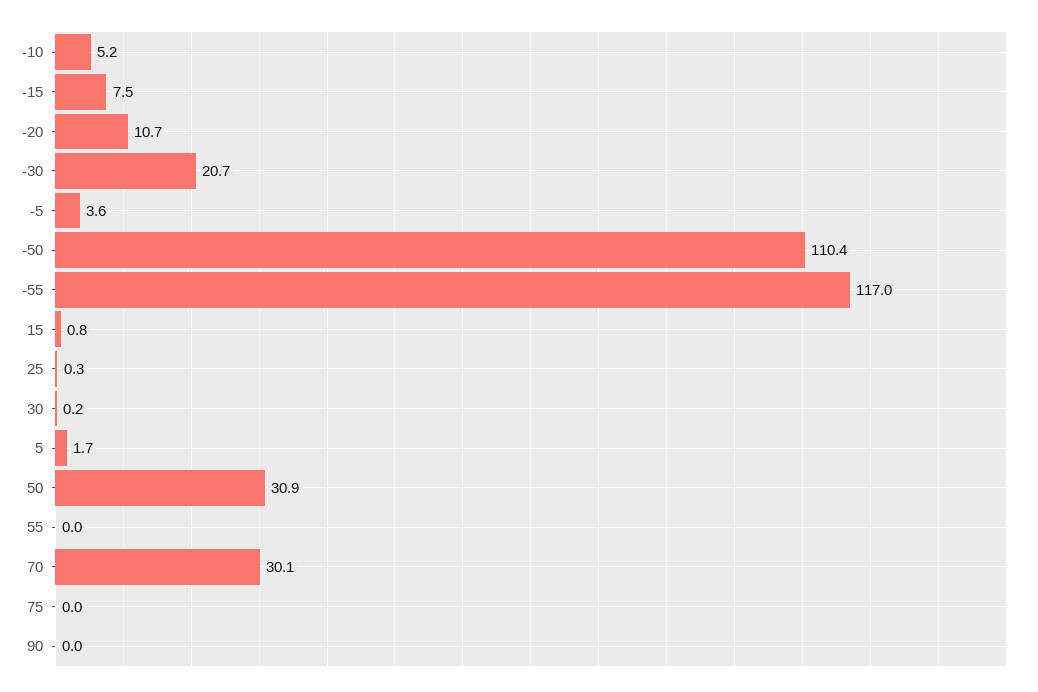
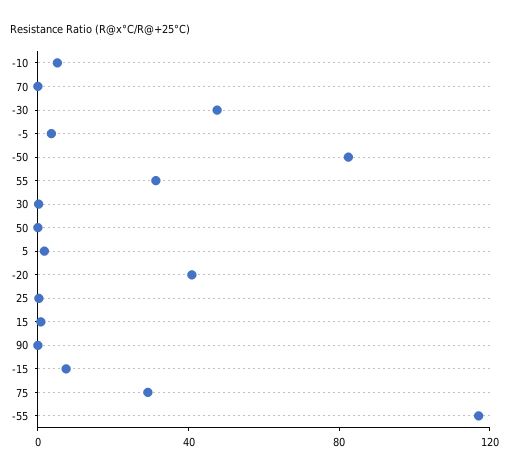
-20: 10.7 -> 40
-30: 20.7 -> 50
-50: 110.4 -> 80
50: 30.9 -> 0
55: 0 -> 30
70: 30.1 -> 0
75: 0 -> 30

